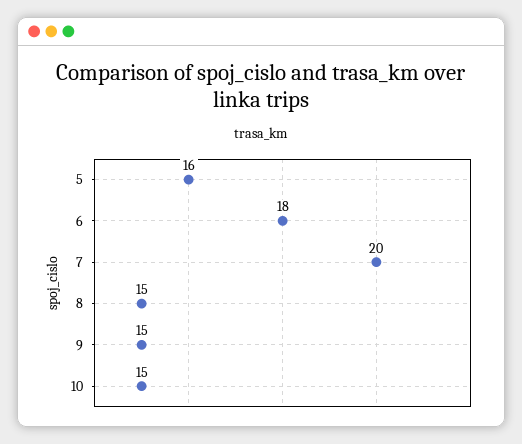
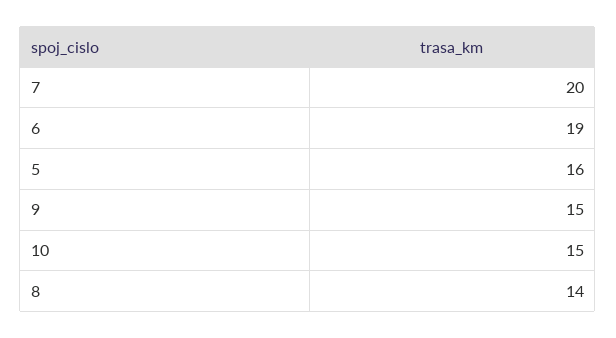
6: 18 -> 19
8: 15 -> 14

